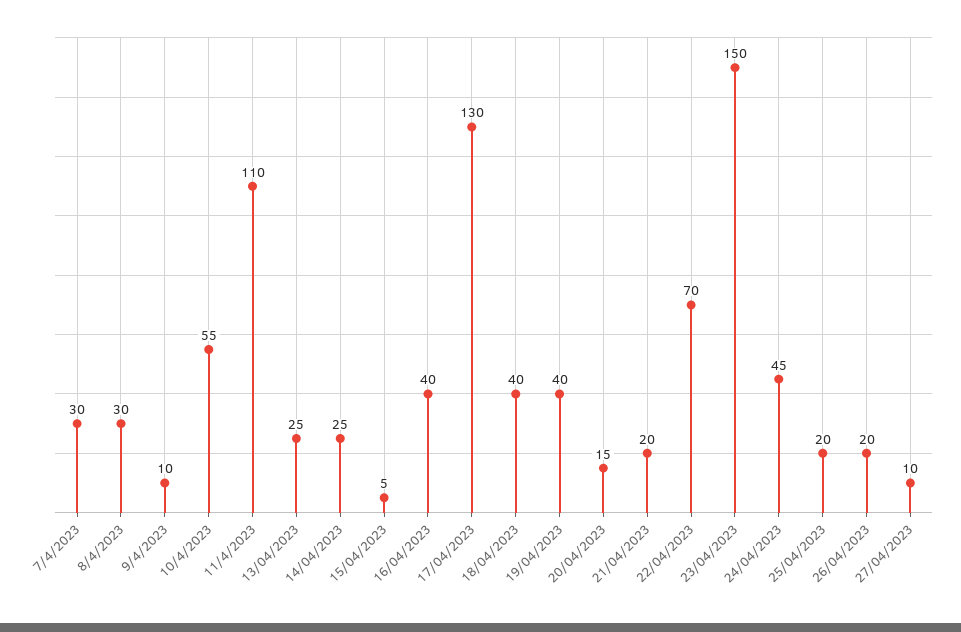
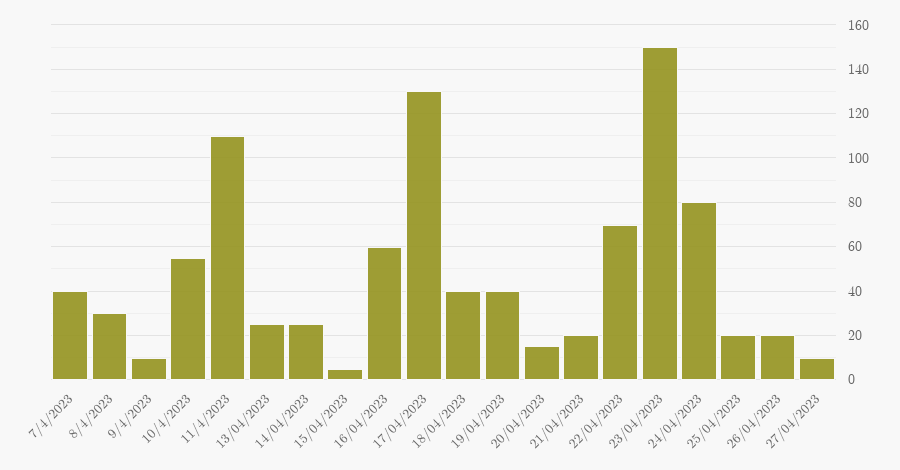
7/4/2023: 30 -> 40
16/04/2023: 40 -> 60
24/04/2023: 45 -> 80

